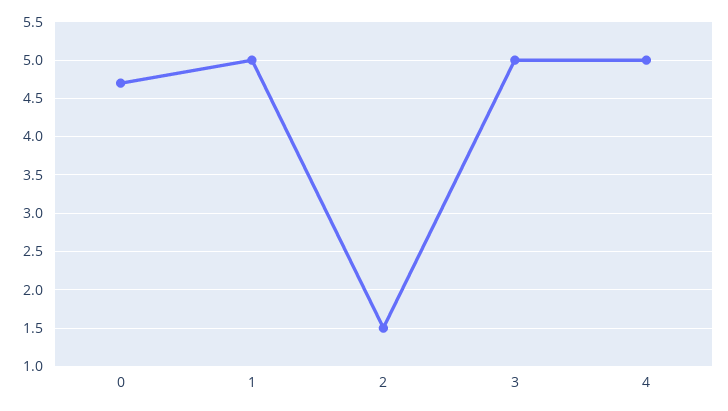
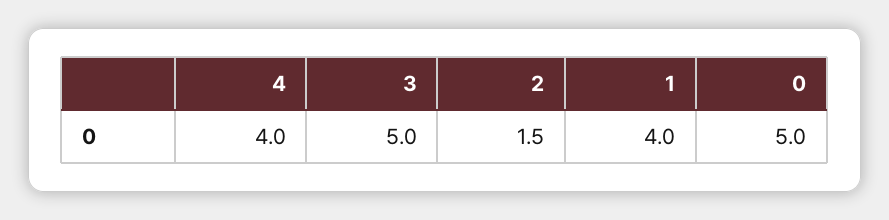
0: 4.7 -> 5
1: 5 -> 4
4: 5 -> 4

